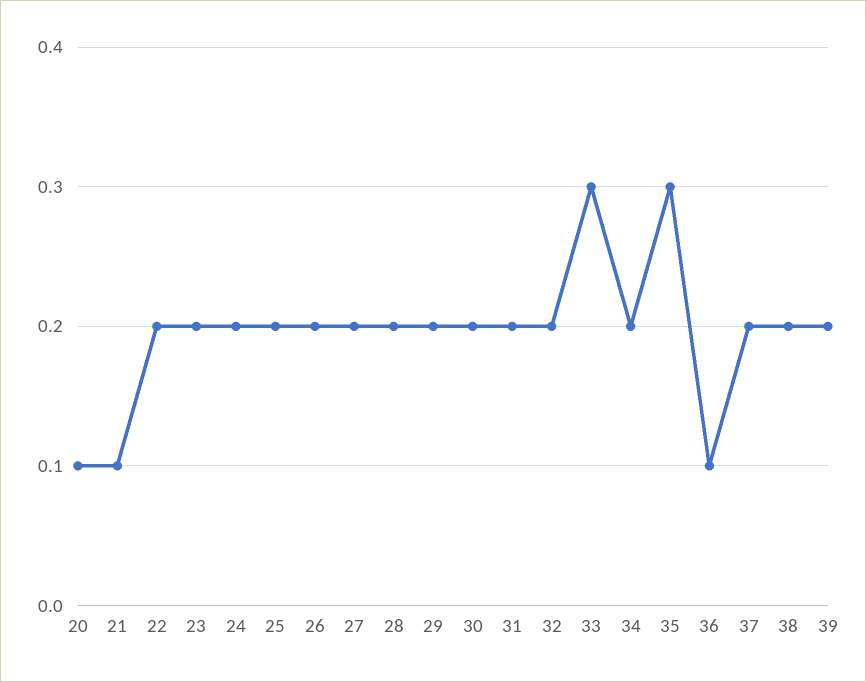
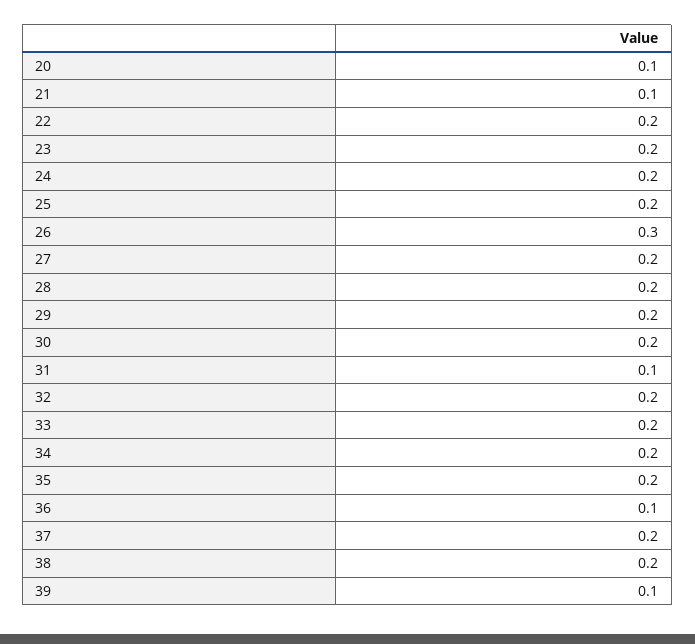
26: 0.2 -> 0.3
31: 0.2 -> 0.1
33: 0.3 -> 0.2
35: 0.3 -> 0.2
39: 0.2 -> 0.1

